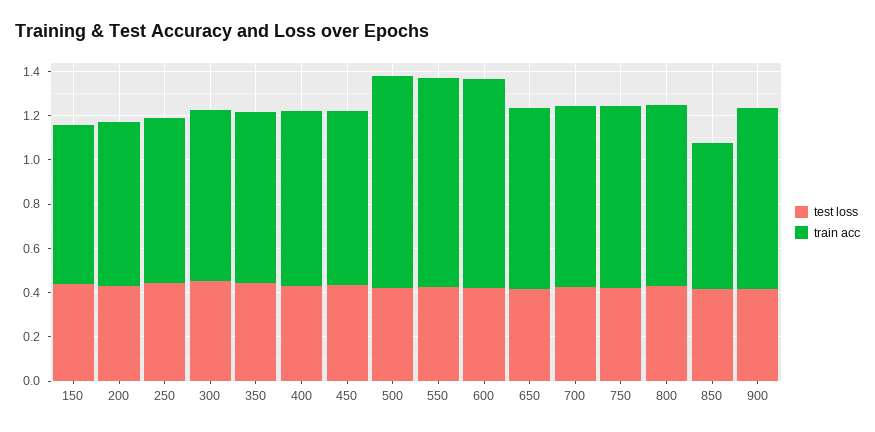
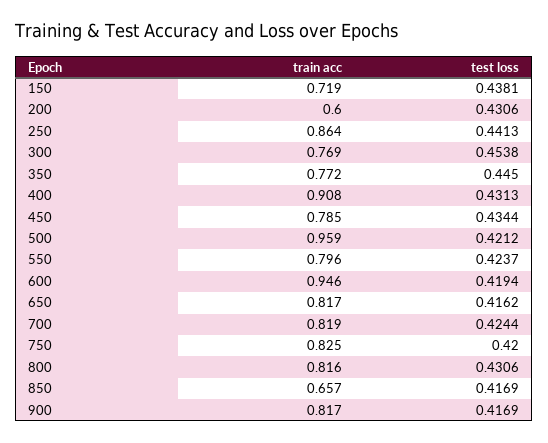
train acc, 200: 0.75 -> 0.6
train acc, 250: 0.75 -> 0.864
train acc, 400: 0.8 -> 0.908
train acc, 550: 0.95 -> 0.796

